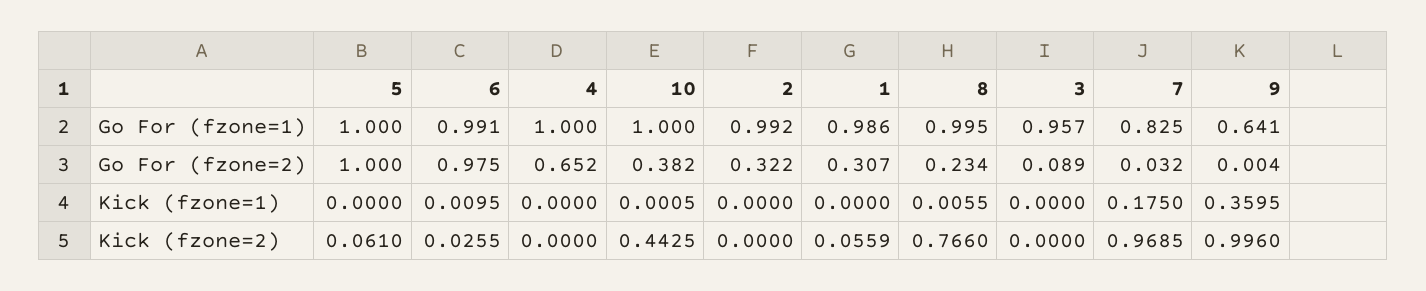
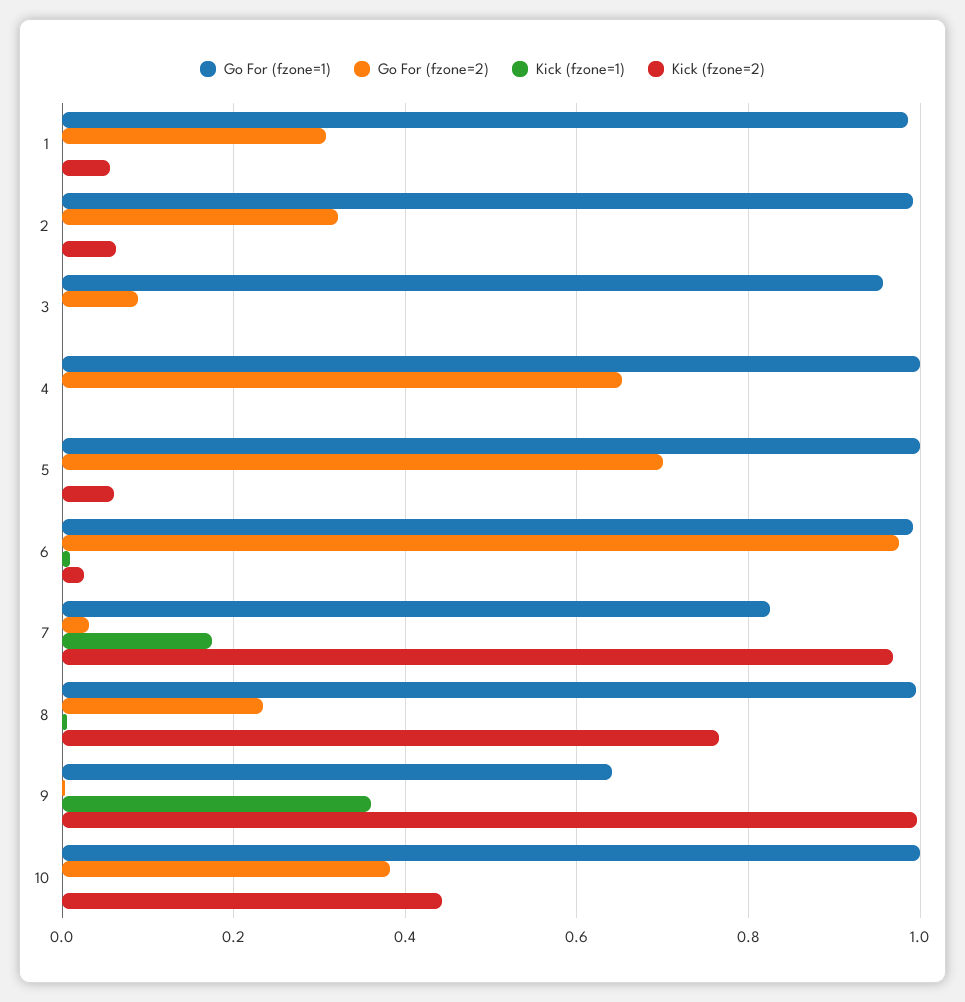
Go For (fzone=2), 5: 1 -> 0.7
Kick (fzone=2), 2: 0 -> 0.06

